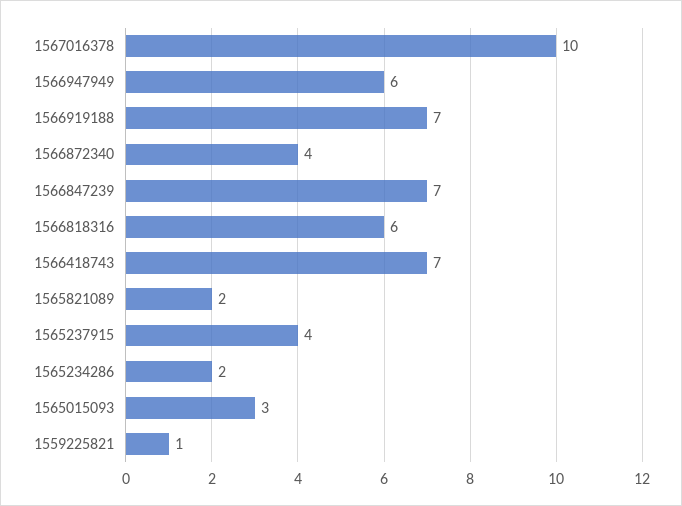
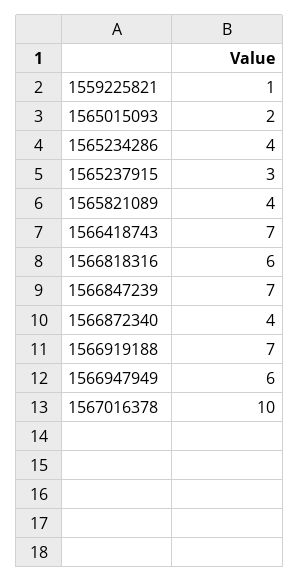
1565821089: 2 -> 4
1565237915: 4 -> 3
1565234286: 2 -> 4
1565015093: 3 -> 2

